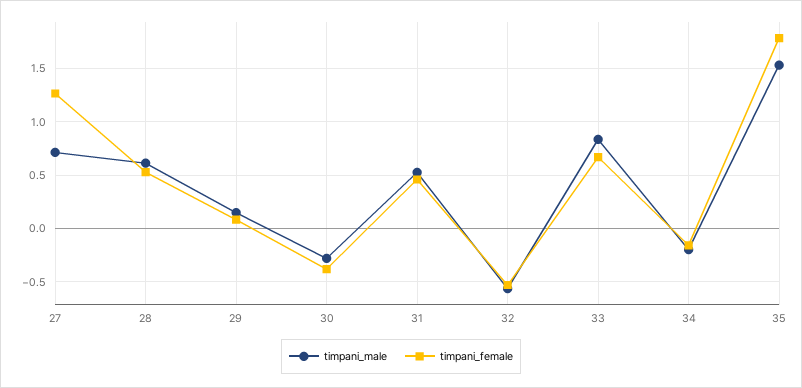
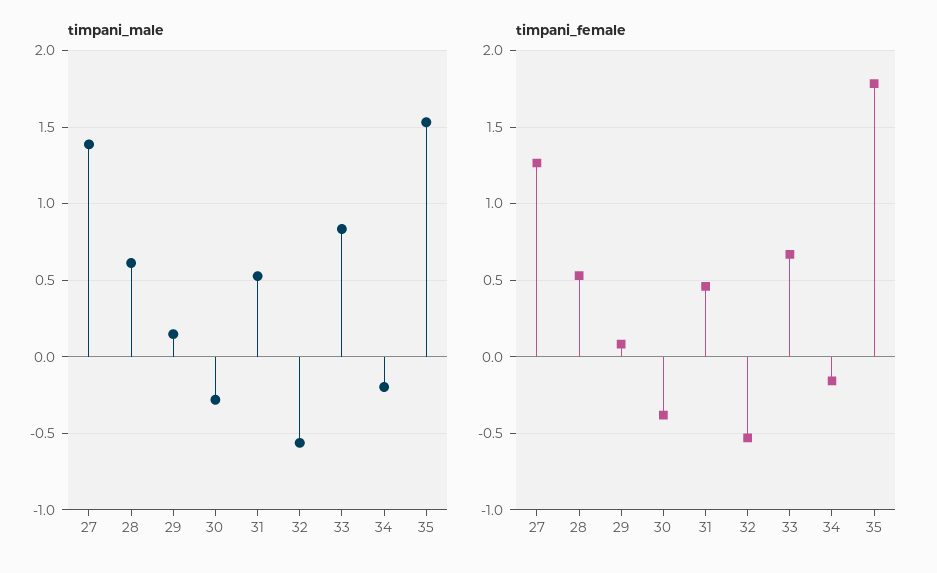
timpani_male, 27: 0.7 -> 1.4

